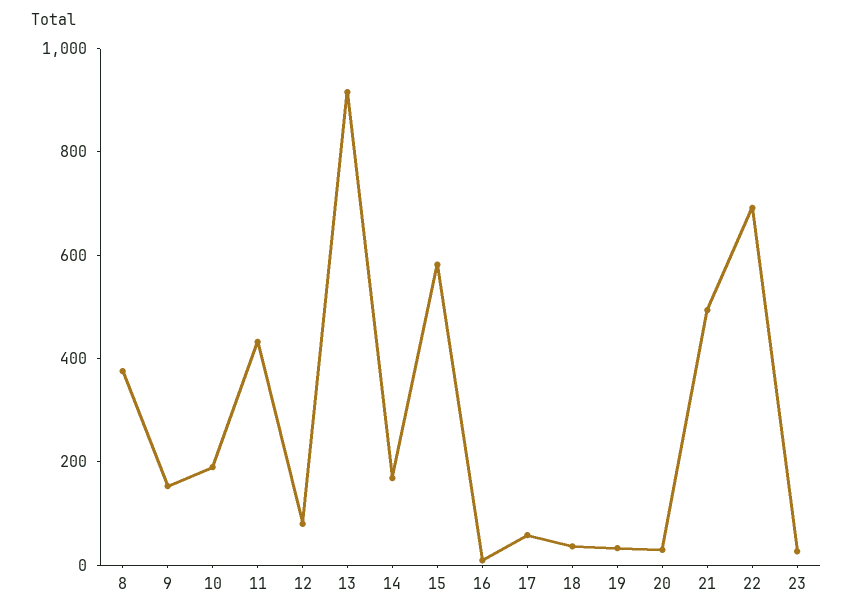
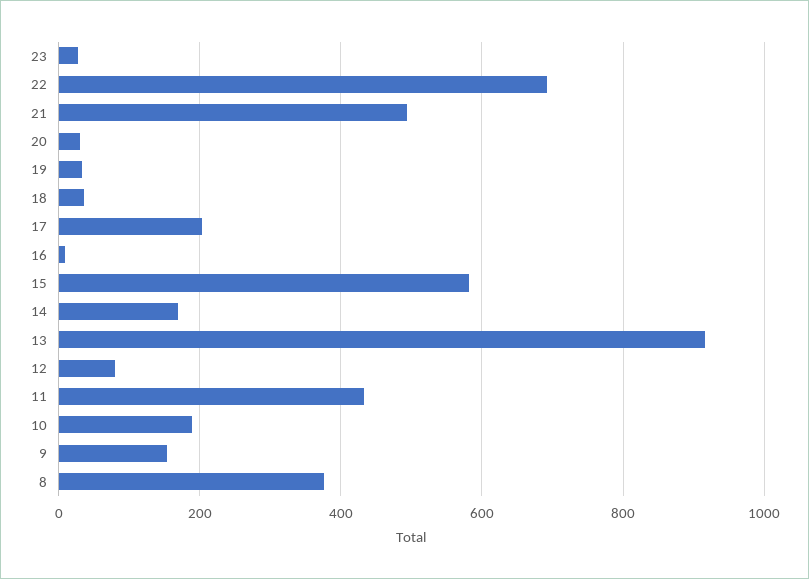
17: 50 -> 200

